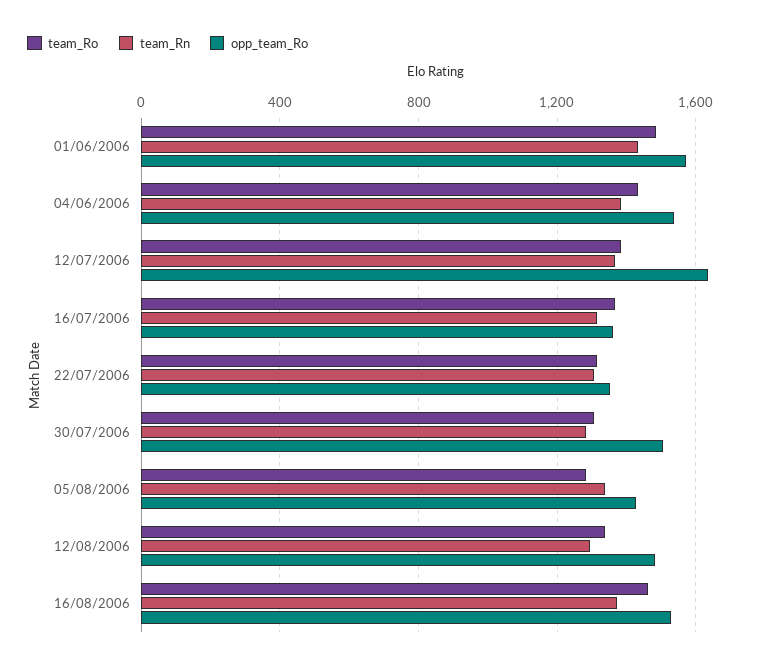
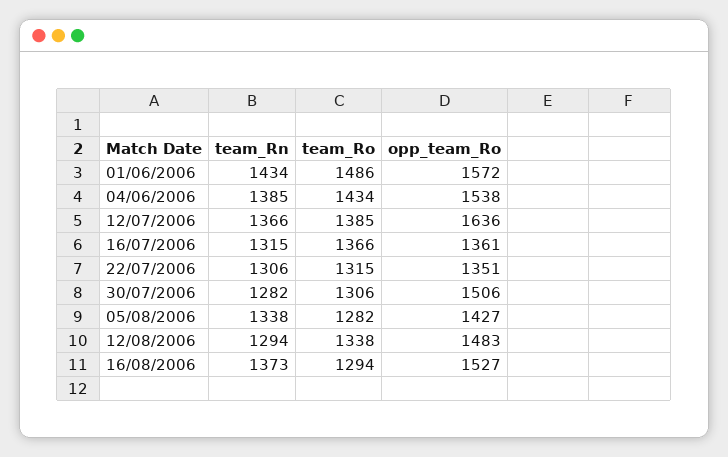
team_Ro, 16/08/2006: 1450 -> 1294

